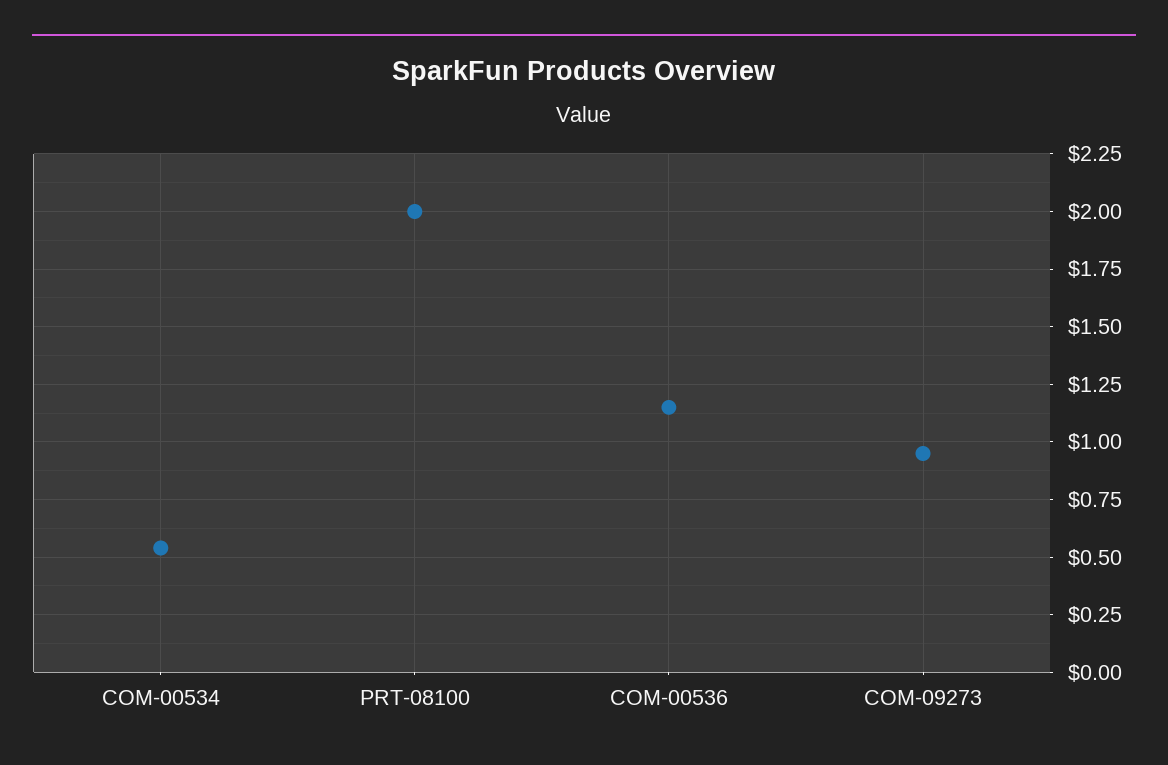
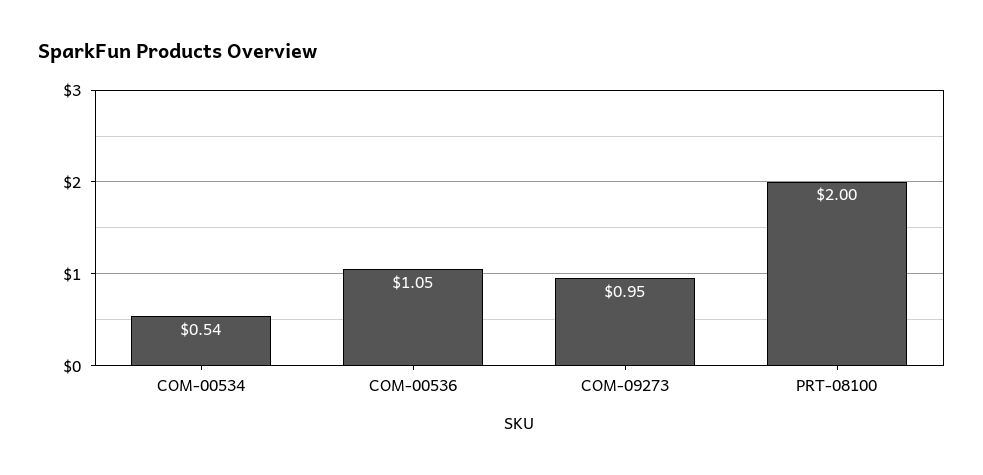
COM-00536: 1.15 -> 1.05

